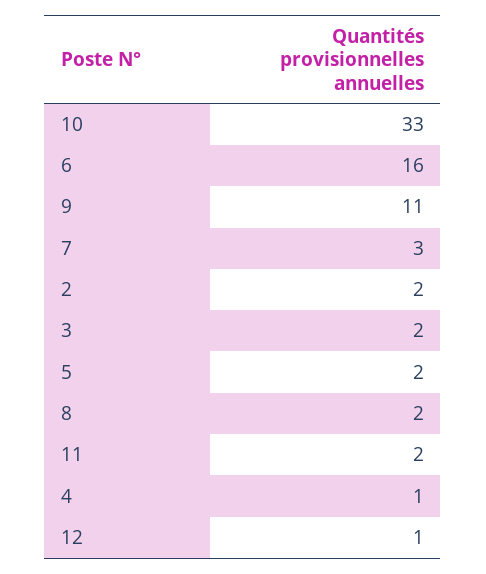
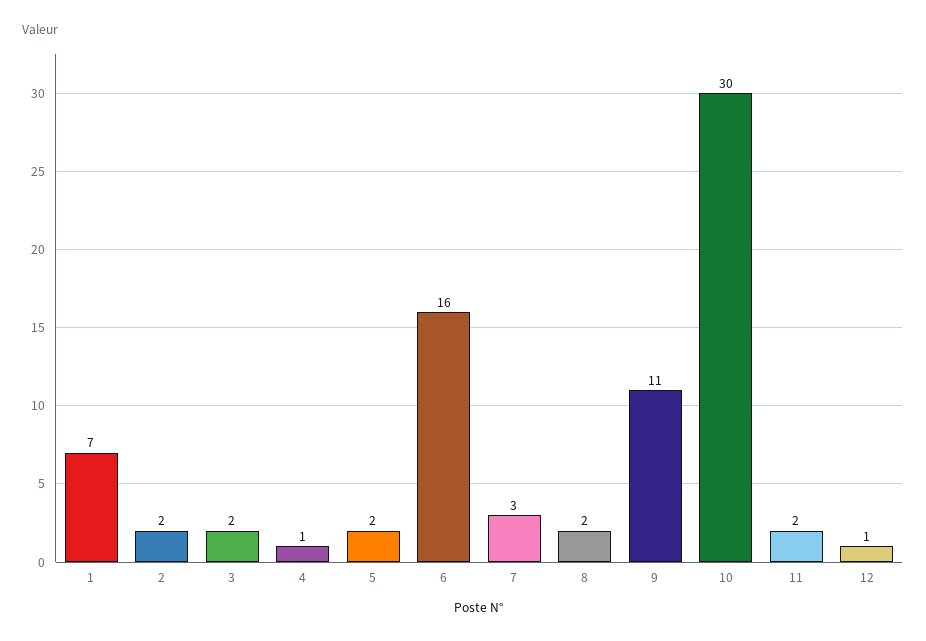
10: 33 -> 30
1: none -> 7

